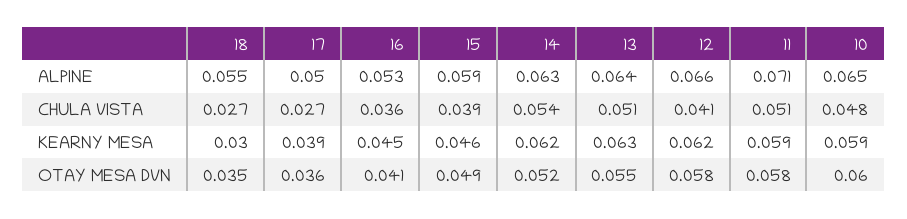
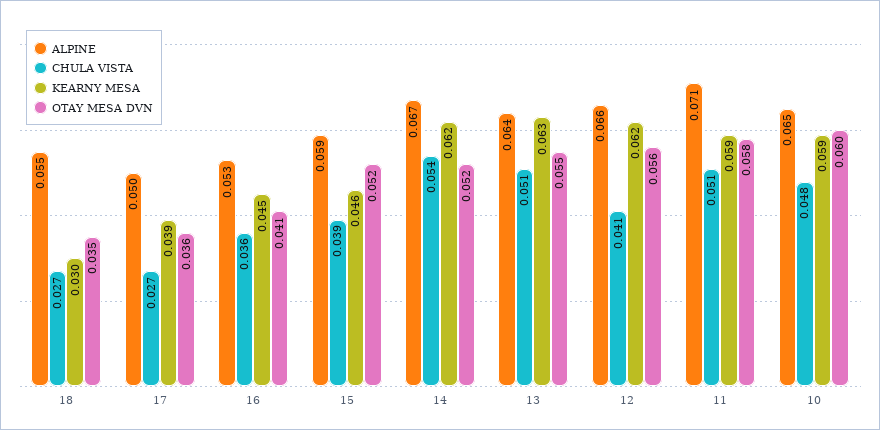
ALPINE, 14: 0.063 -> 0.067
OTAY MESA DVN, 15: 0.049 -> 0.052
OTAY MESA DVN, 12: 0.058 -> 0.056

